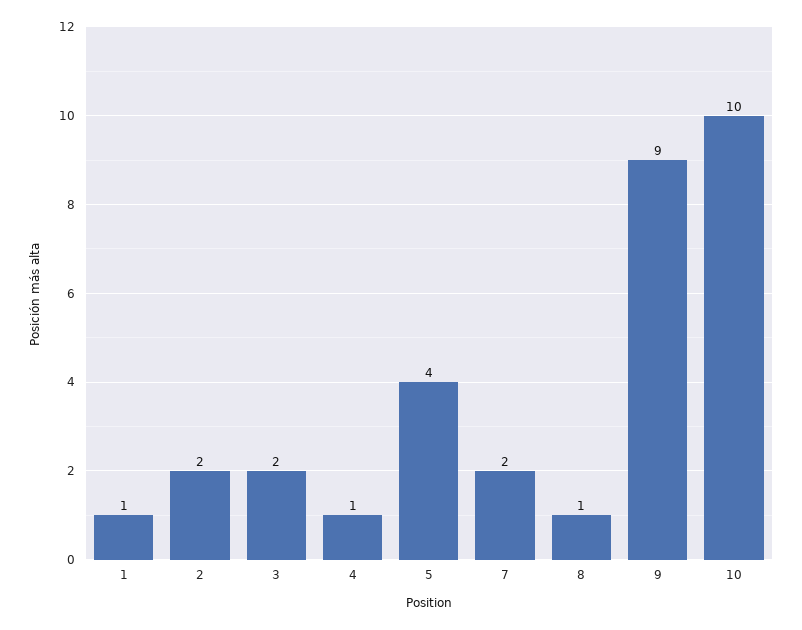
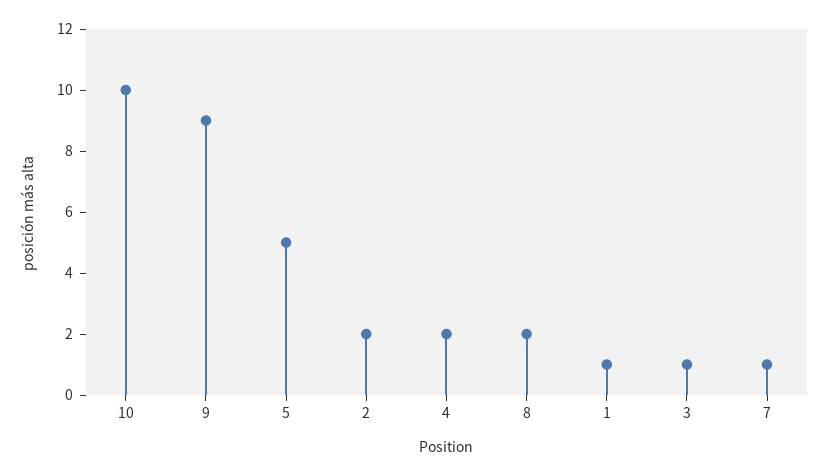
3: 2 -> 1
4: 1 -> 2
5: 4 -> 5
7: 2 -> 1
8: 1 -> 2

